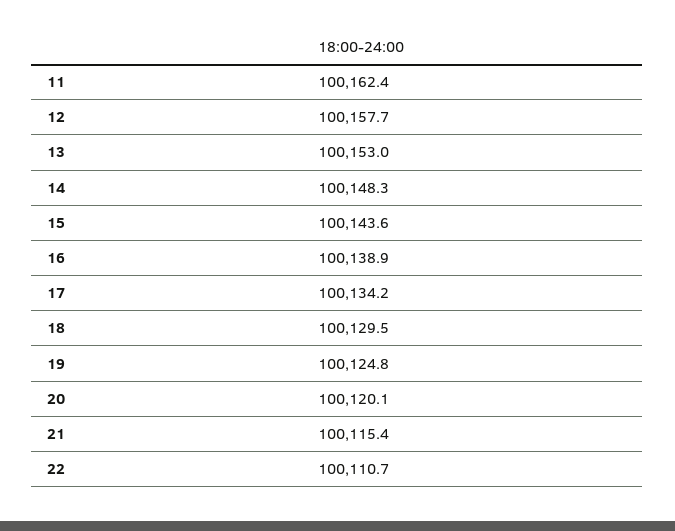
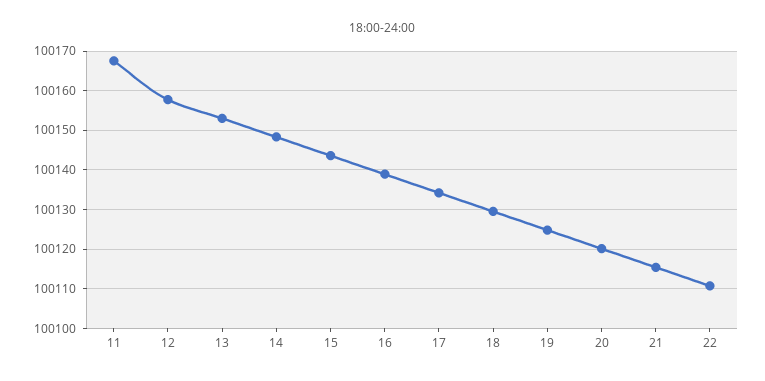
11: 100162.4 -> 100168

